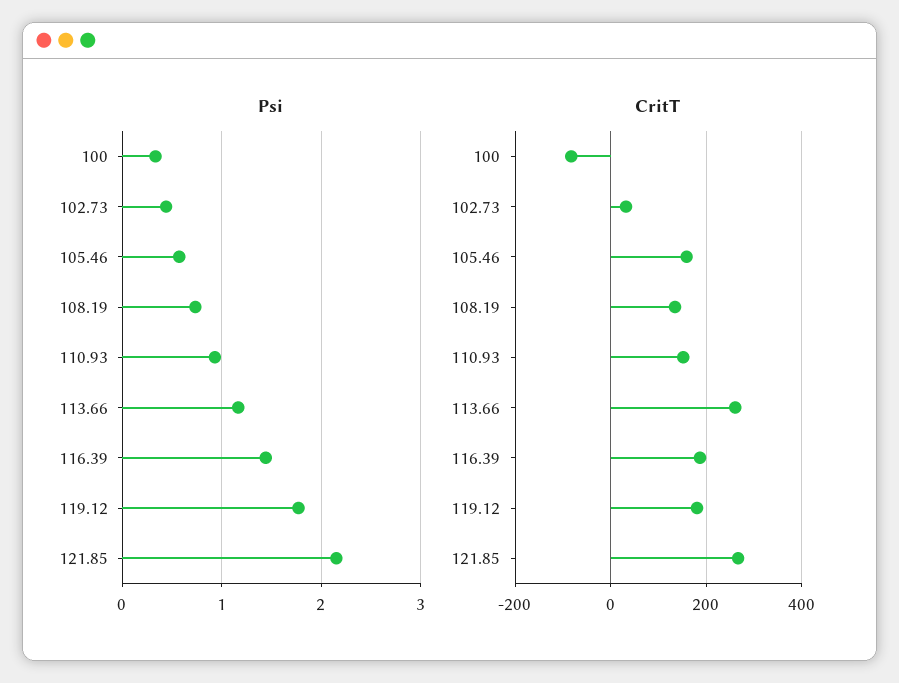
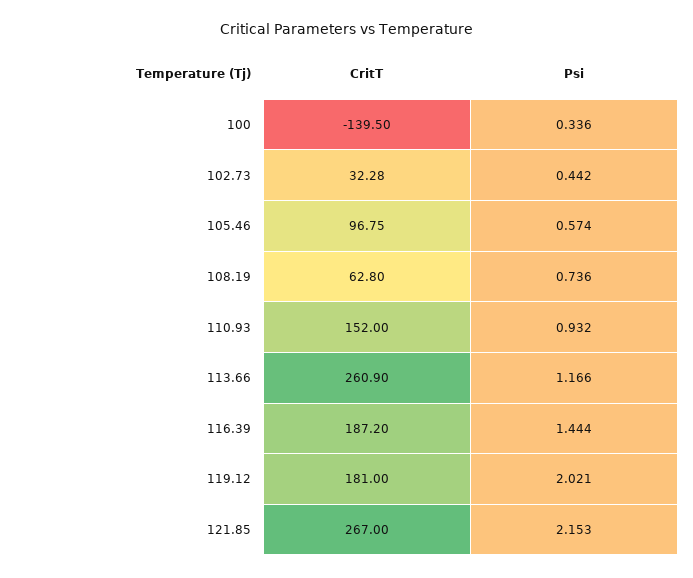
Psi, 119.12: 1.8 -> 2.021
CritT, 100: -80 -> -139.5
CritT, 105.46: 160 -> 96.75
CritT, 108.19: 140 -> 62.8

